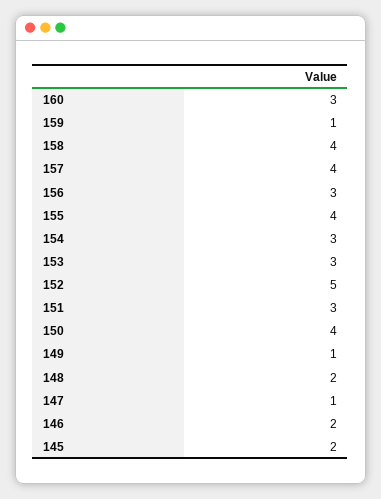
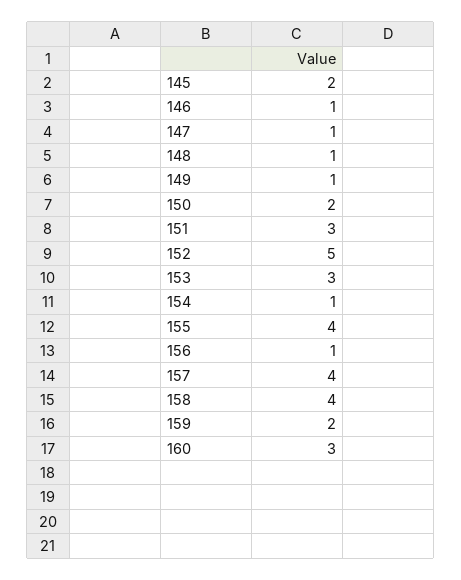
159: 1 -> 2
156: 3 -> 1
154: 3 -> 1
150: 4 -> 2
148: 2 -> 1
146: 2 -> 1

